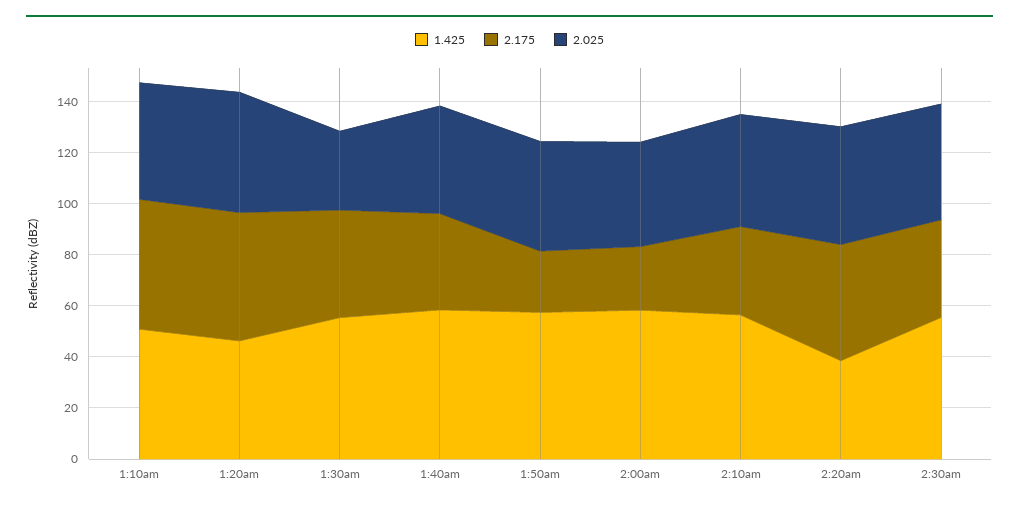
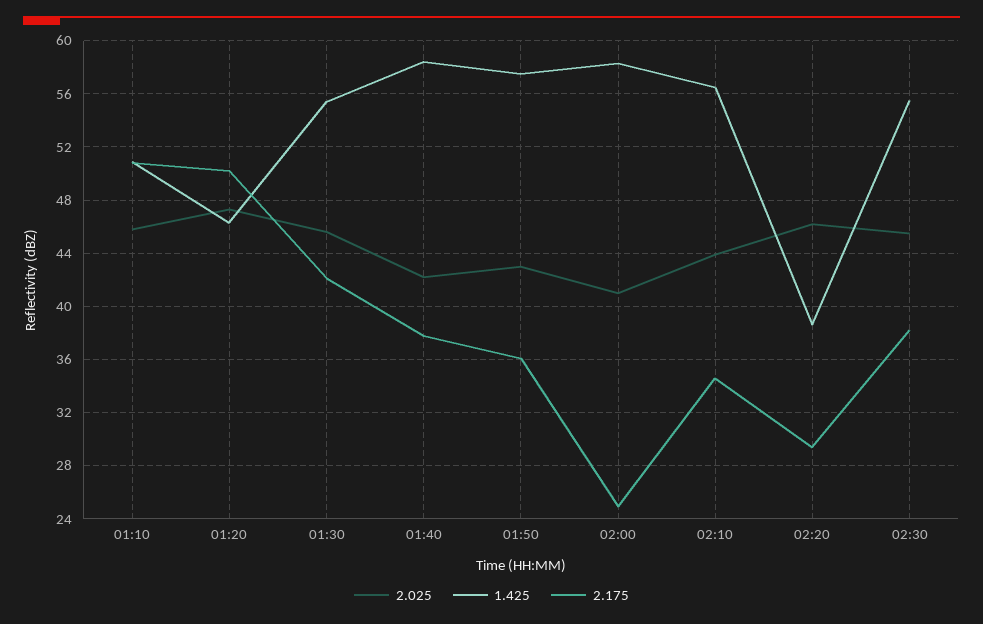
2.025, 1:30am: 30 -> 45.5
2.175, 1:50am: 25 -> 36
2.175, 2:20am: 45 -> 29.5

